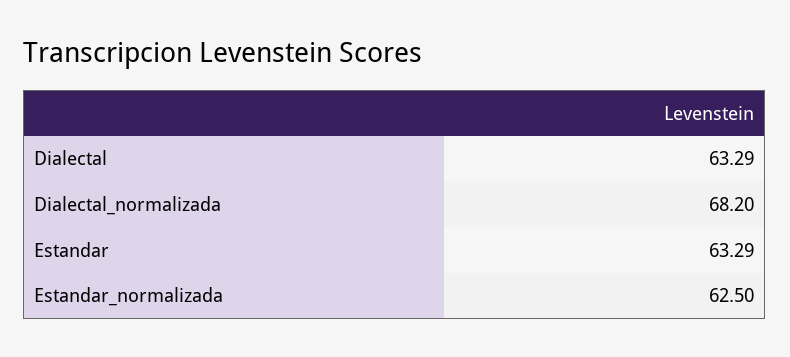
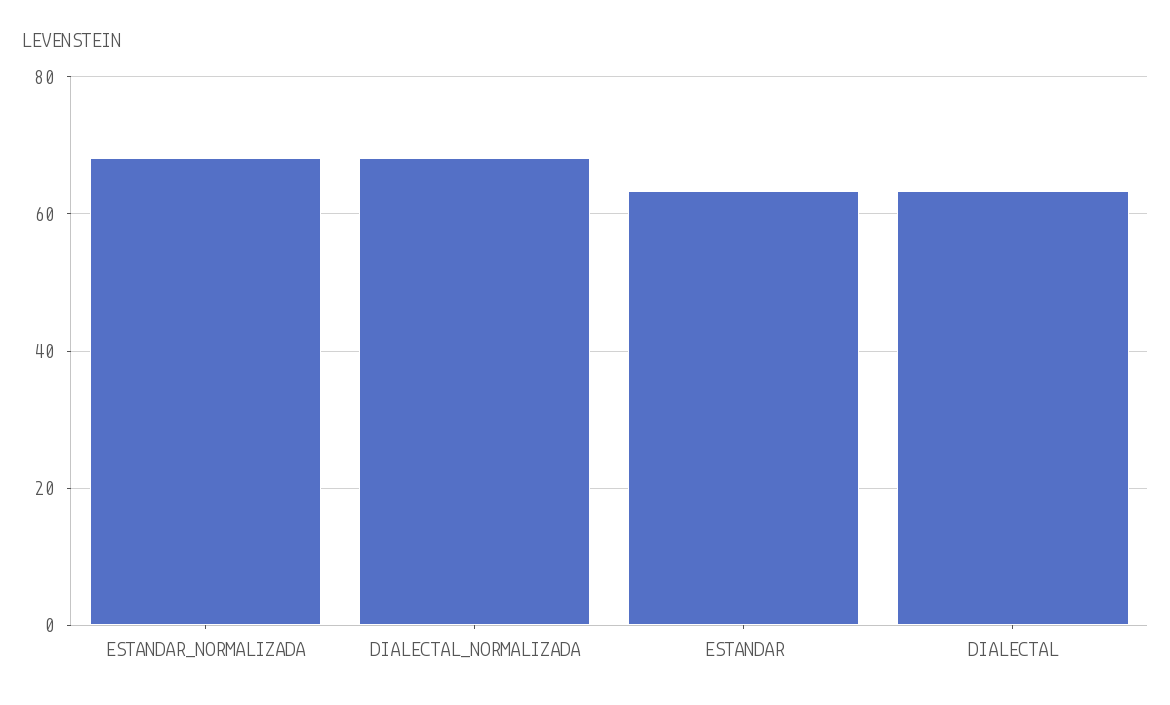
Estandar_normalizada: 62.5 -> 68

